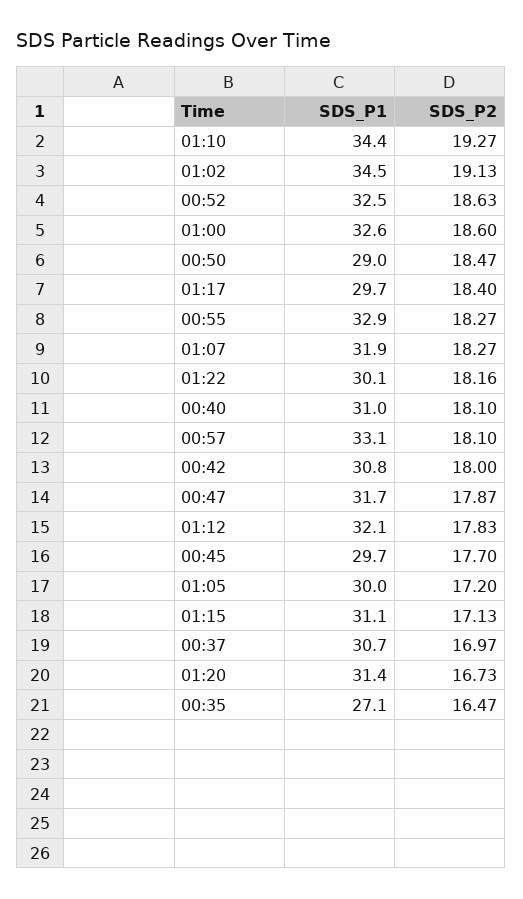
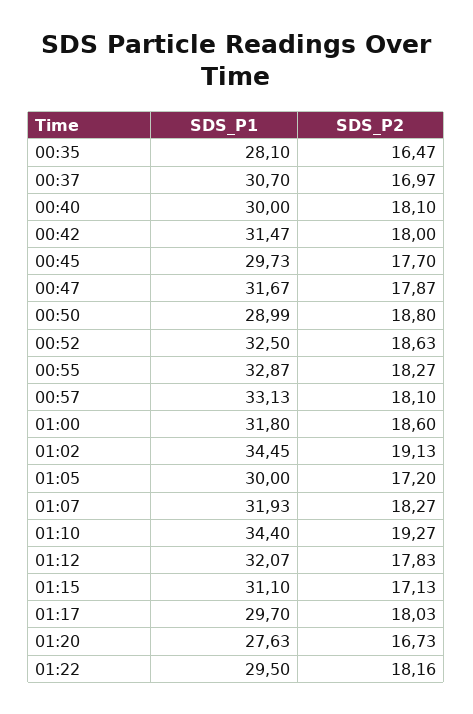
SDS_P1, 01:00: 32.6 -> 31.8
SDS_P2, 00:50: 18.47 -> 18.8
SDS_P2, 01:17: 18.4 -> 18.03
SDS_P1, 01:22: 30.1 -> 29.5
SDS_P1, 00:40: 31 -> 30
SDS_P1, 00:42: 30.8 -> 31.47
SDS_P1, 01:20: 31.4 -> 27.63
SDS_P1, 00:35: 27.1 -> 28.1

